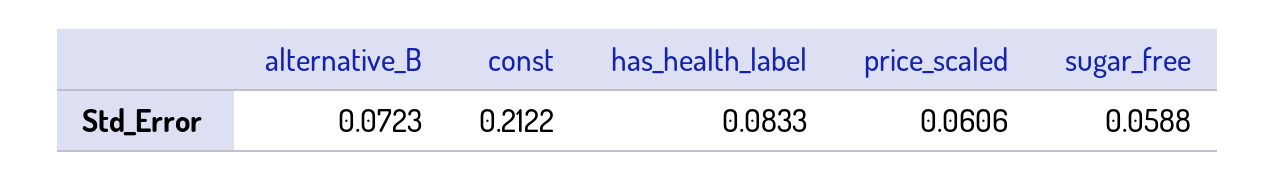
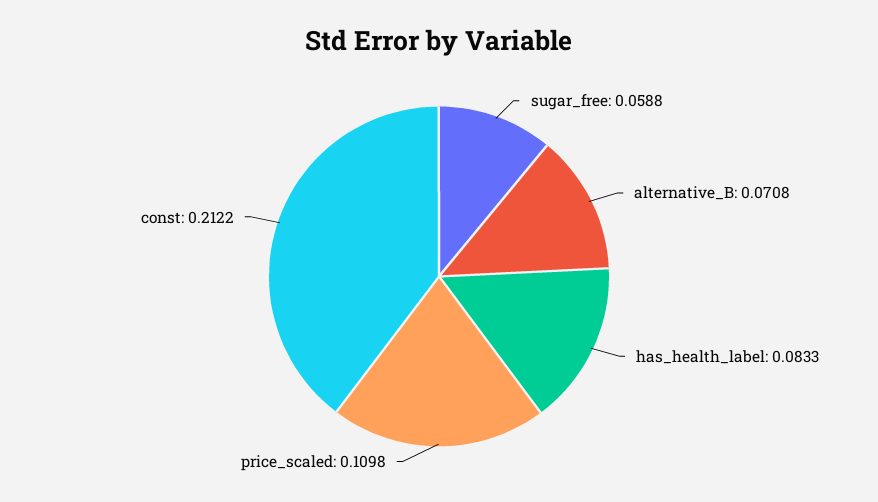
alternative_B: 0.0723 -> 0.0708
price_scaled: 0.0606 -> 0.1098

